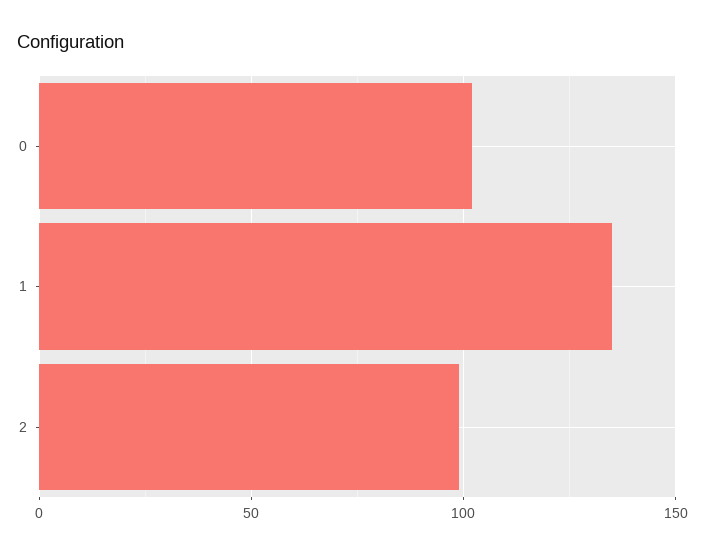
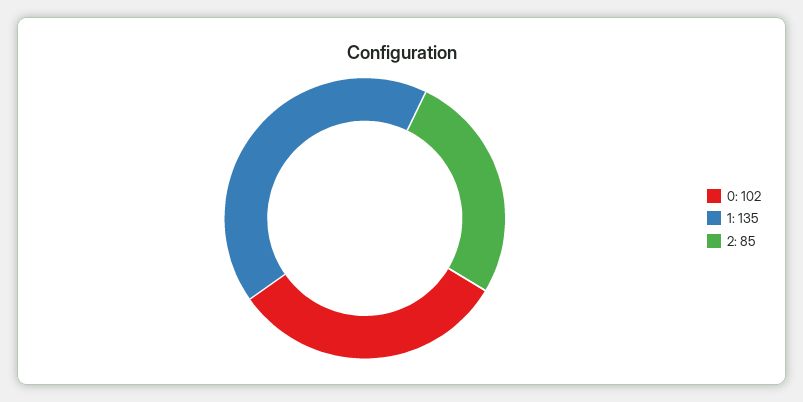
2: 100 -> 85

